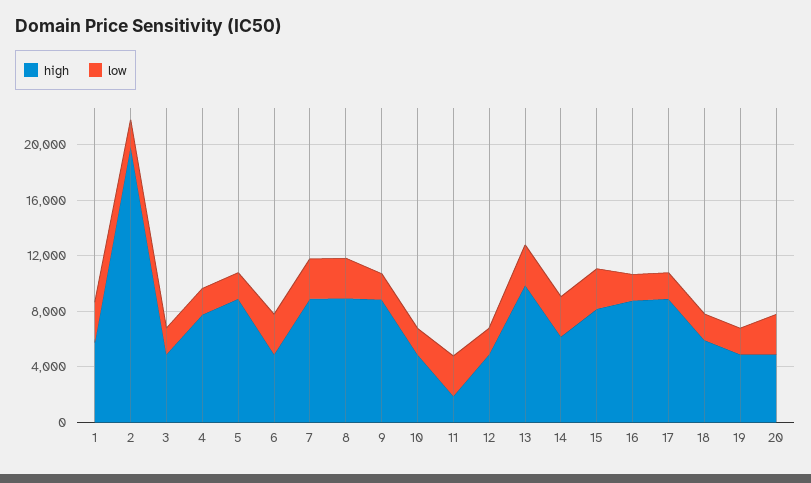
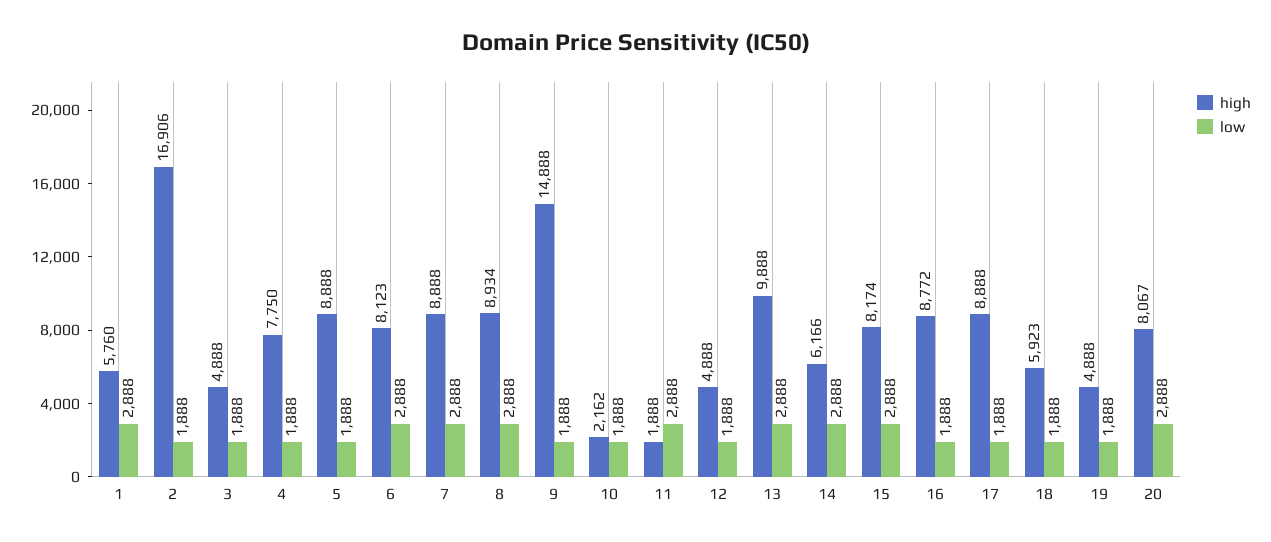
high, 2: 20000 -> 16906
high, 6: 5000 -> 8123
high, 9: 9000 -> 14888
high, 10: 5000 -> 2162
high, 20: 5000 -> 8067

